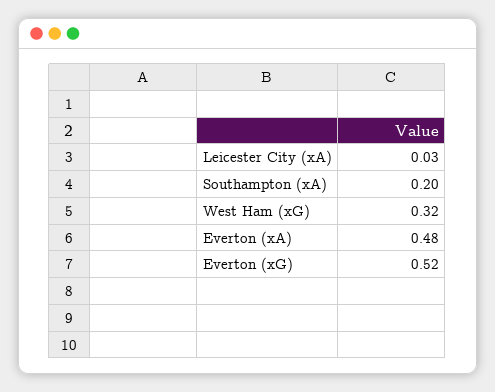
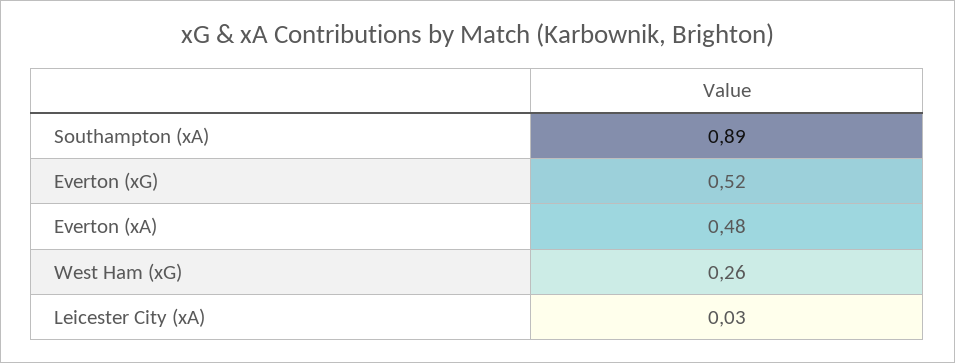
Southampton (xA): 0.2 -> 0.89
West Ham (xG): 0.32 -> 0.26

